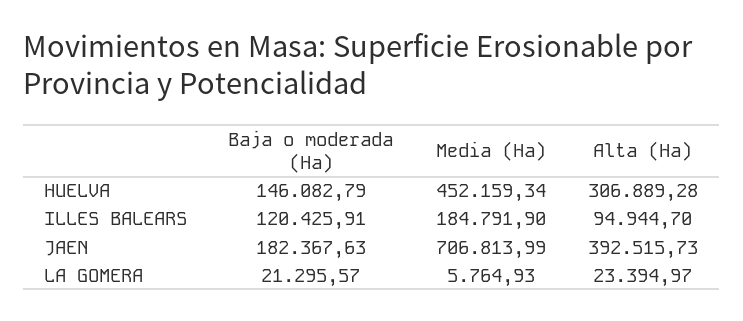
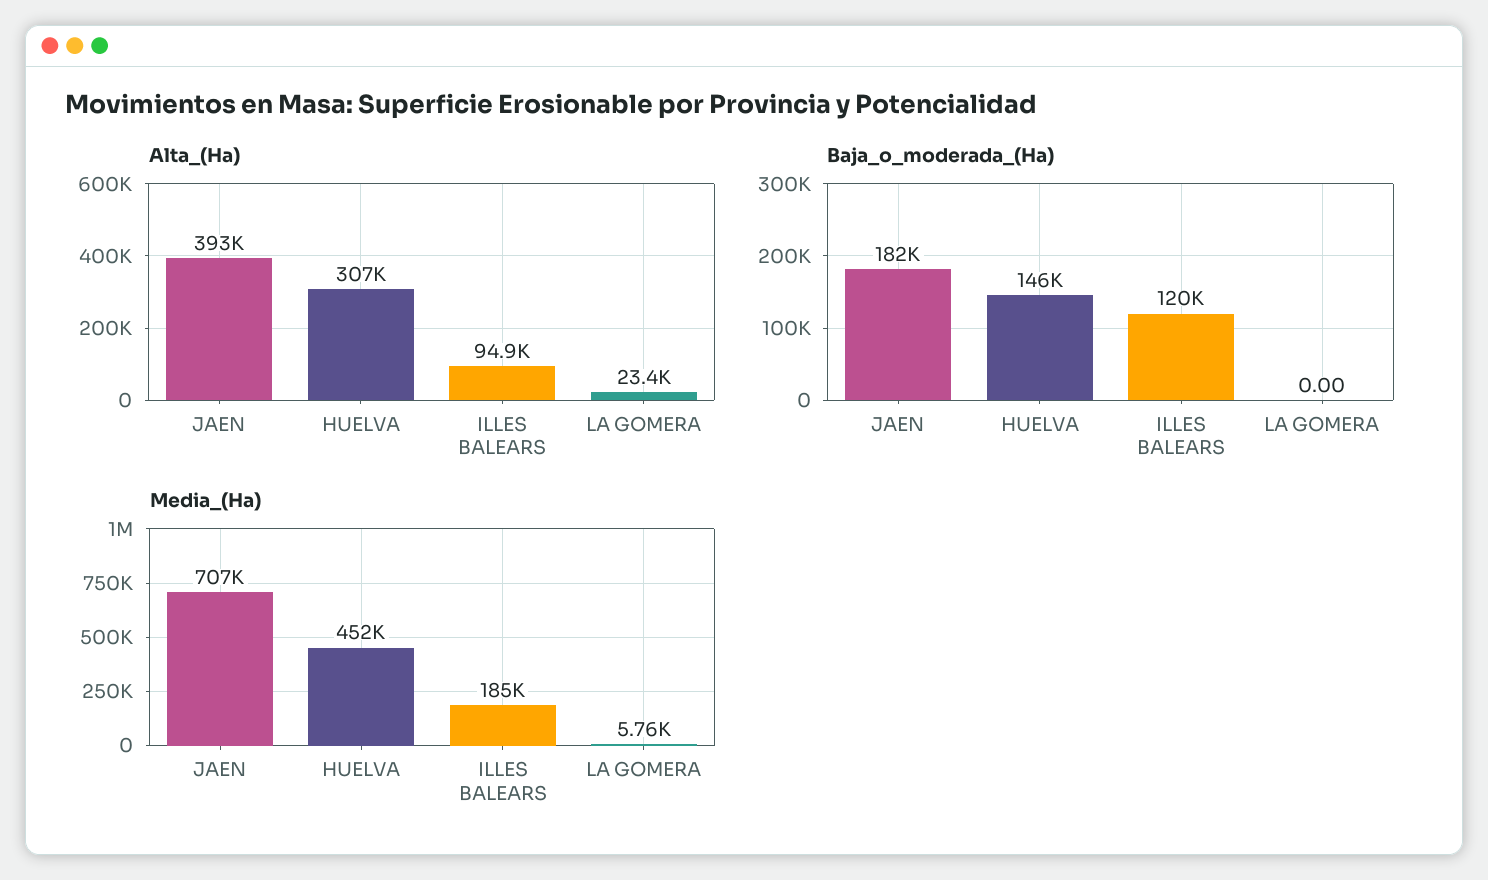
Baja o moderada (Ha), LA GOMERA: 21295.57 -> 0

